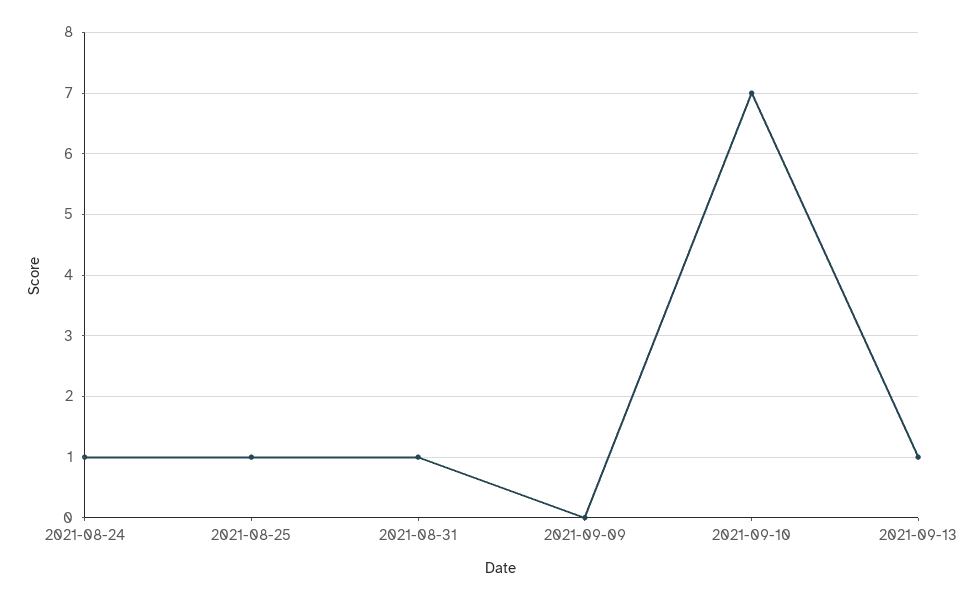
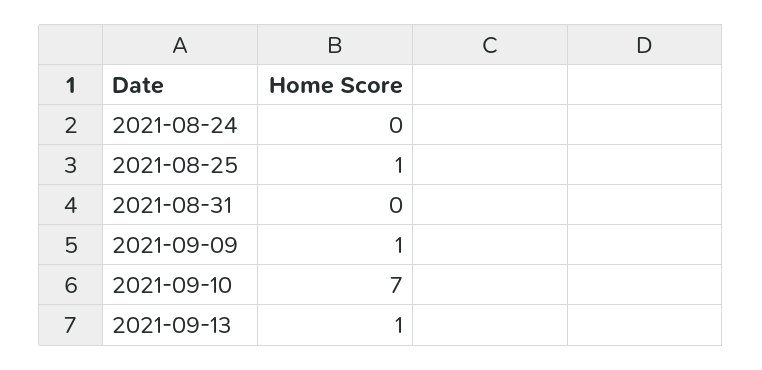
2021-08-24: 1 -> 0
2021-08-31: 1 -> 0
2021-09-09: 0 -> 1

